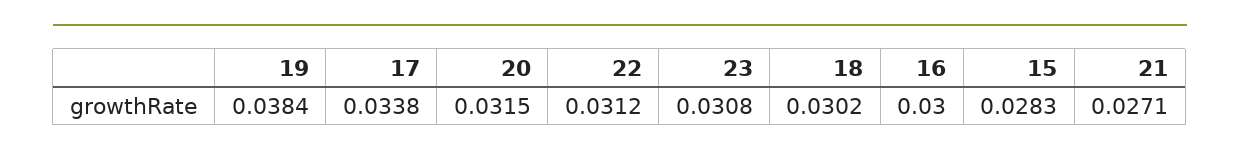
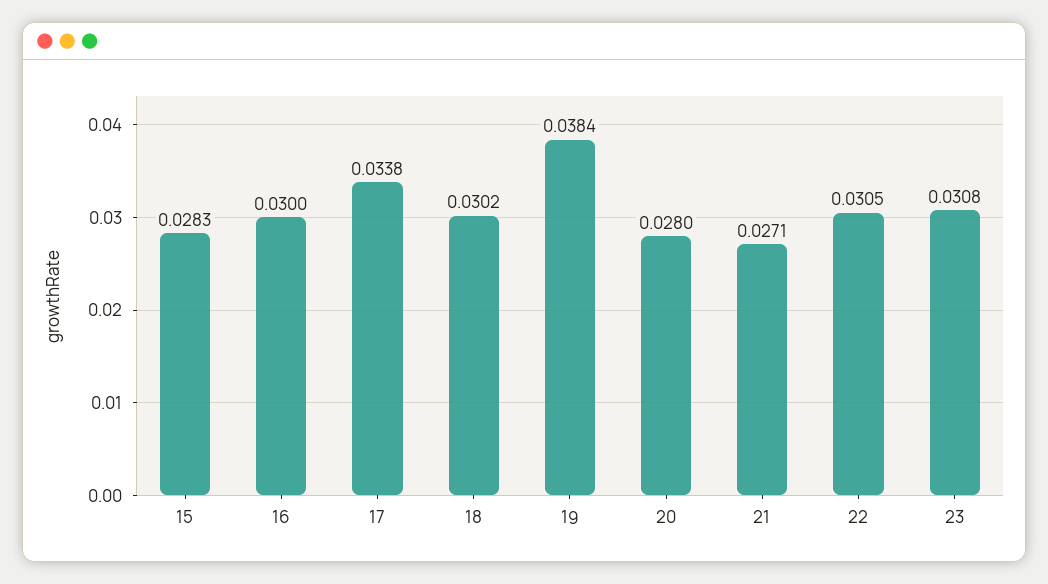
20: 0.0315 -> 0.028
22: 0.0312 -> 0.0305

